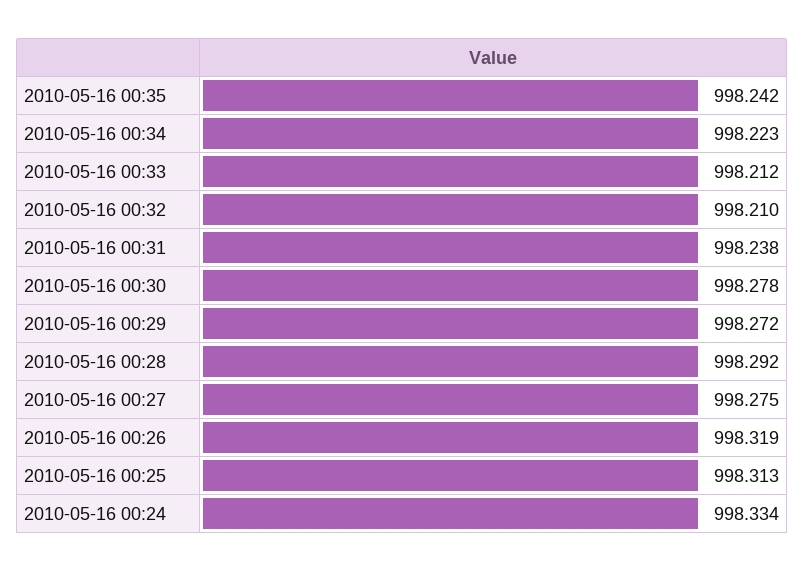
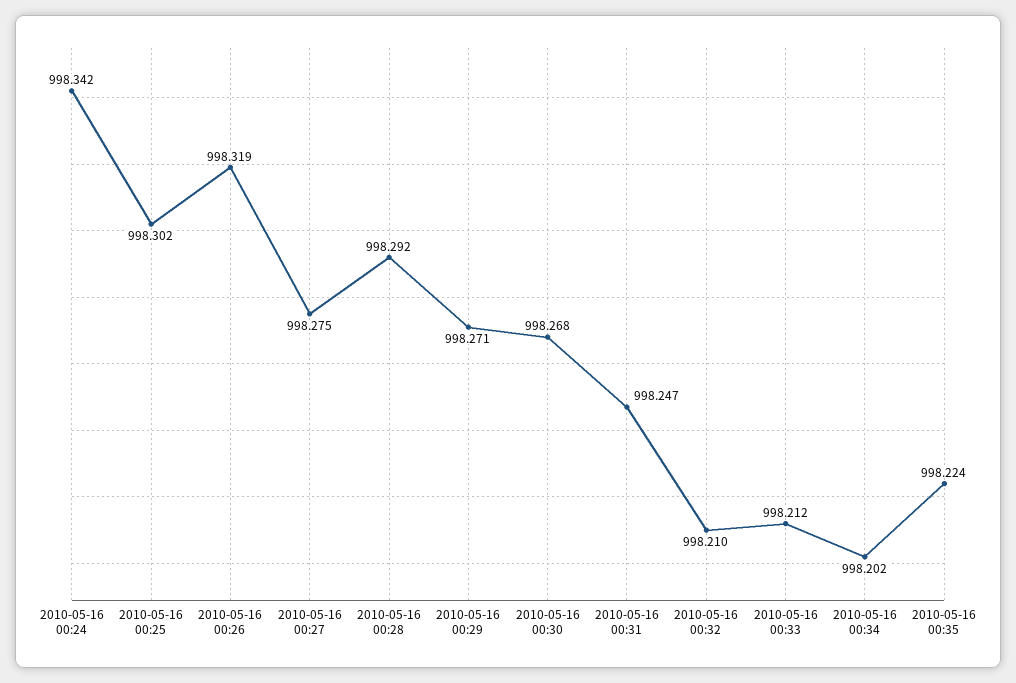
2010-05-16 00:35: 998.242 -> 998.224
2010-05-16 00:34: 998.223 -> 998.202
2010-05-16 00:31: 998.238 -> 998.247
2010-05-16 00:30: 998.278 -> 998.268
2010-05-16 00:29: 998.272 -> 998.271
2010-05-16 00:25: 998.313 -> 998.302
2010-05-16 00:24: 998.334 -> 998.342

